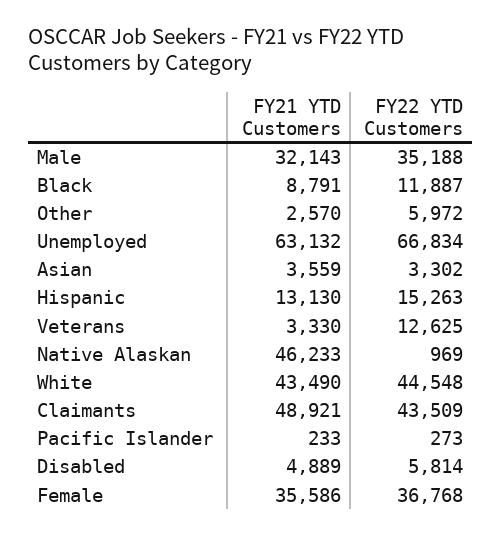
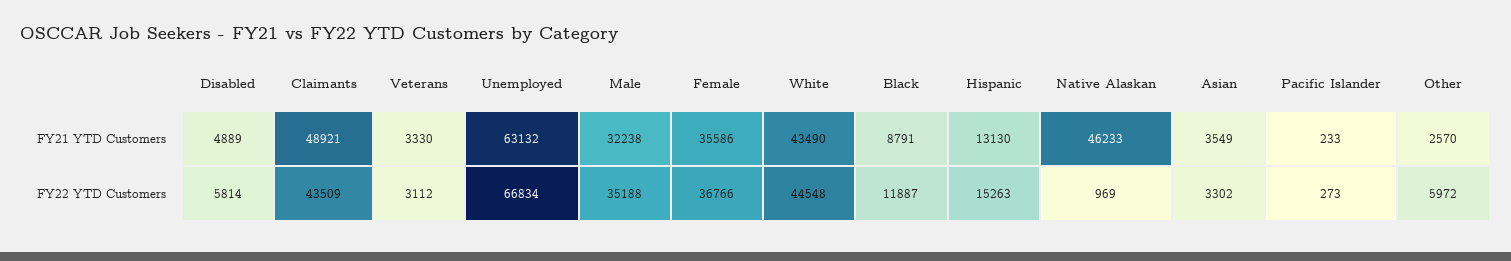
FY21 YTD Customers, Male: 32143 -> 32238
FY21 YTD Customers, Asian: 3559 -> 3549
FY22 YTD Customers, Veterans: 12625 -> 3112
FY22 YTD Customers, Female: 36768 -> 36766

